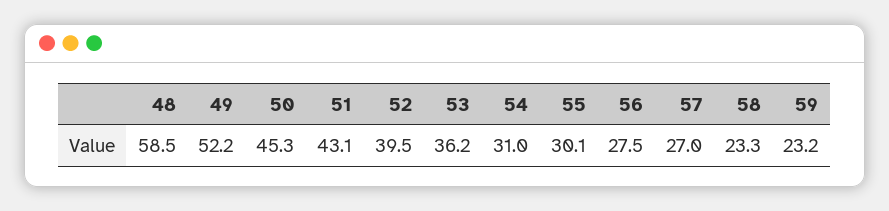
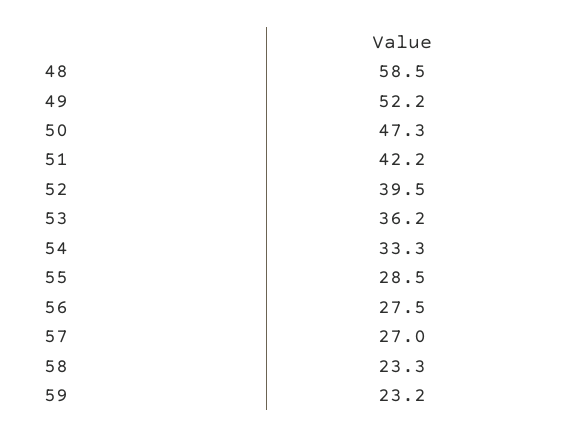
50: 45.3 -> 47.3
51: 43.1 -> 42.2
54: 31 -> 33.3
55: 30.1 -> 28.5

